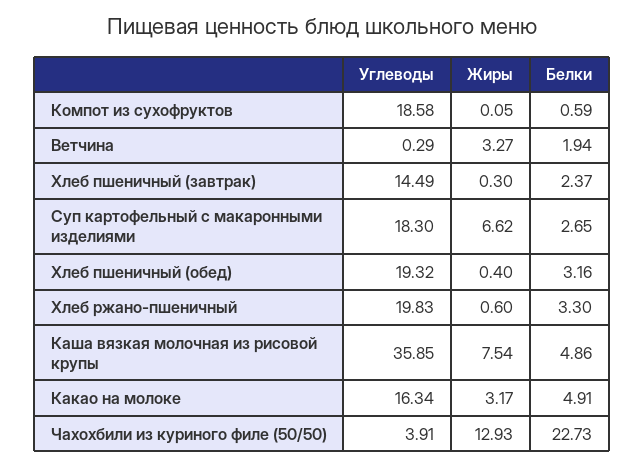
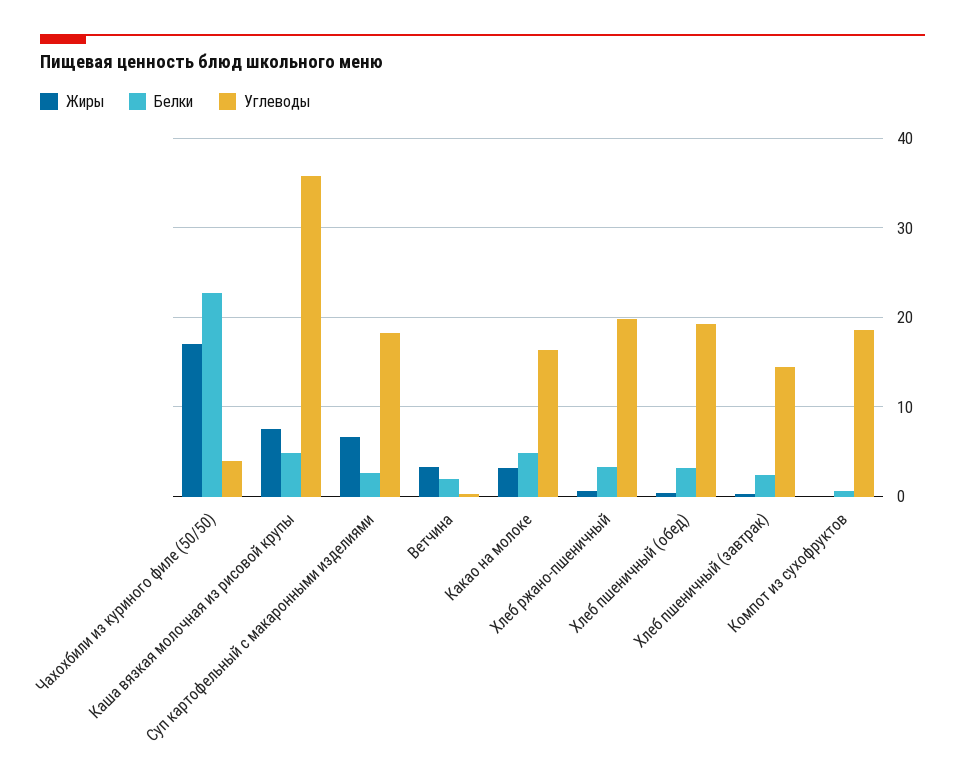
Жиры, Чахохбили из куриного филе (50/50): 12.93 -> 17

